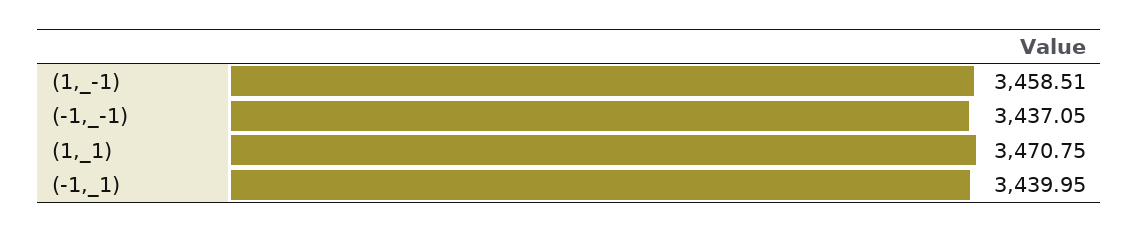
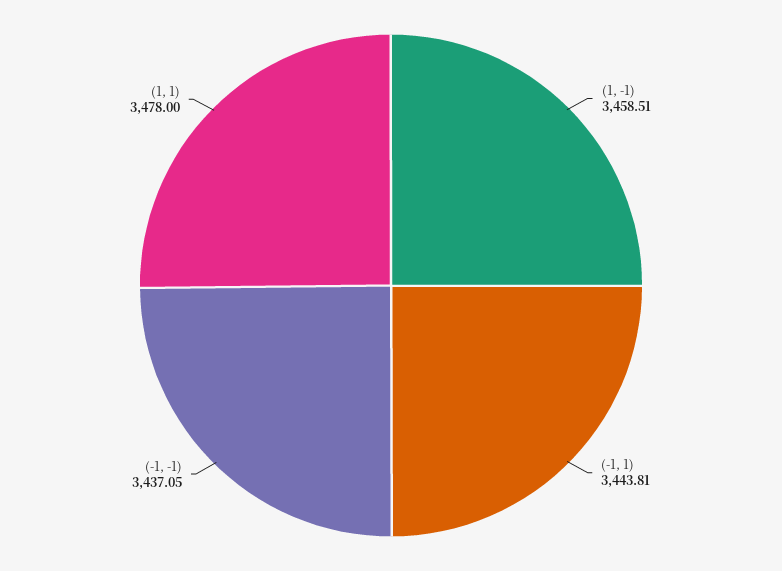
(1,_1): 3470.75 -> 3478
(-1,_1): 3439.95 -> 3443.81

